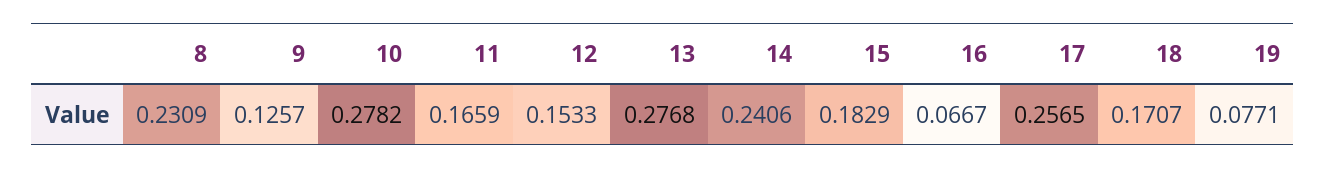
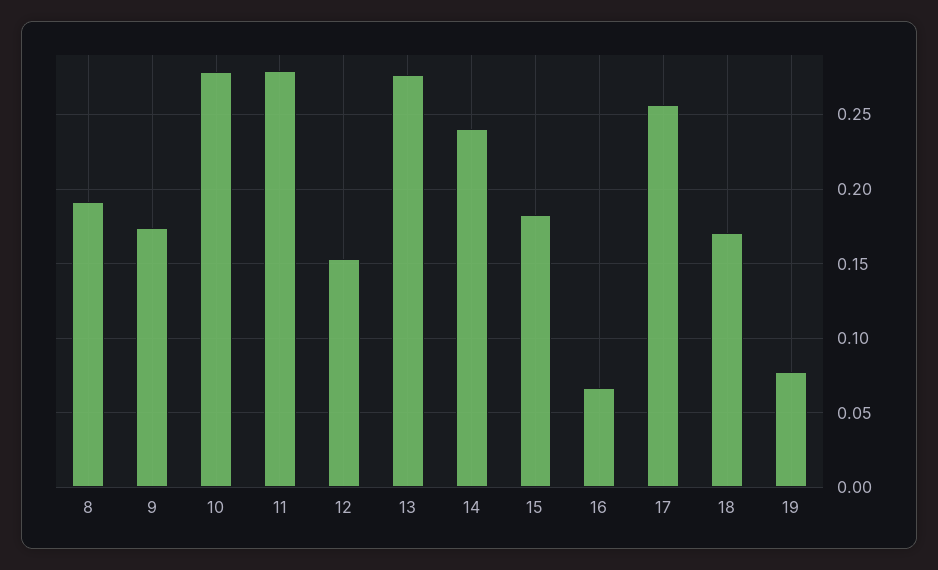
8: 0.2309 -> 0.19
9: 0.1257 -> 0.175
11: 0.1659 -> 0.28

